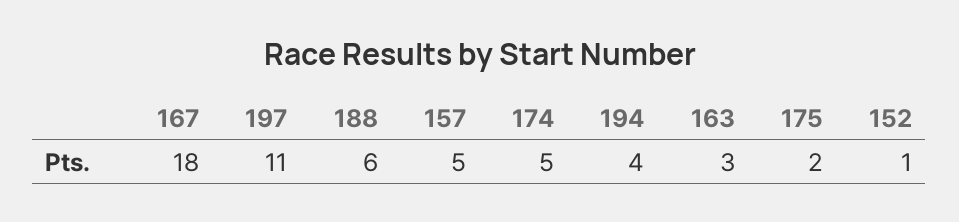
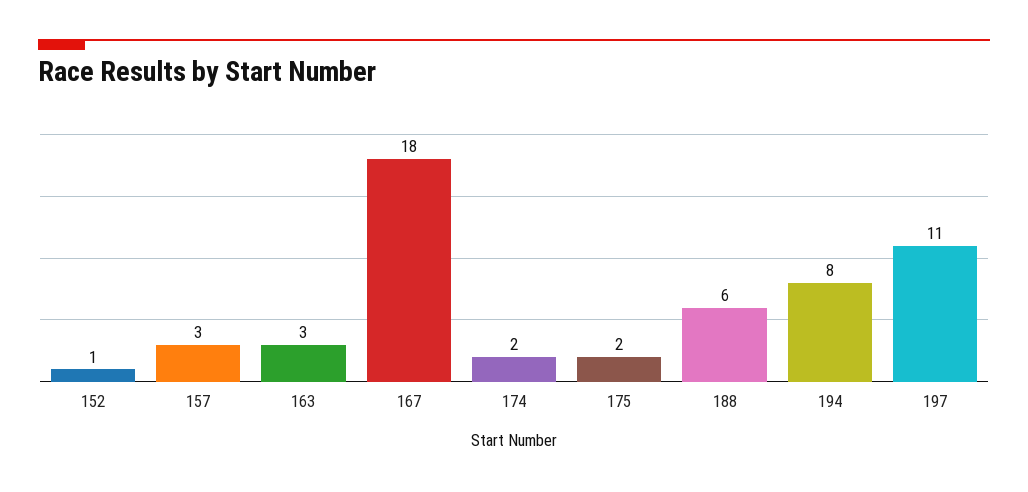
157: 5 -> 3
174: 5 -> 2
194: 4 -> 8

